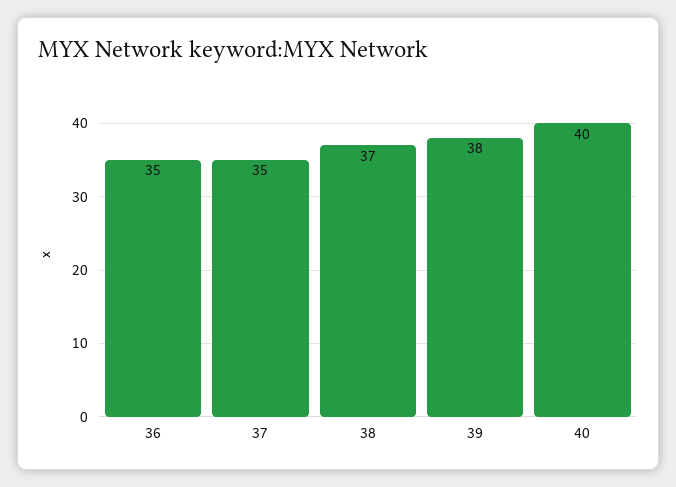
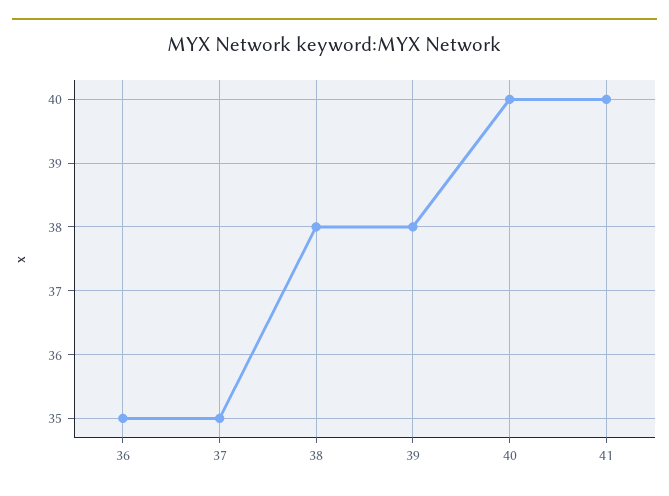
38: 37 -> 38
41: none -> 40

